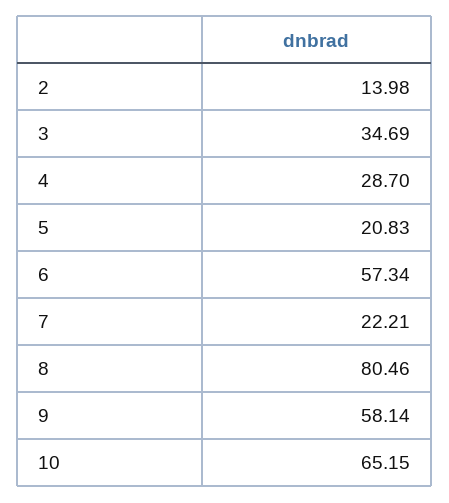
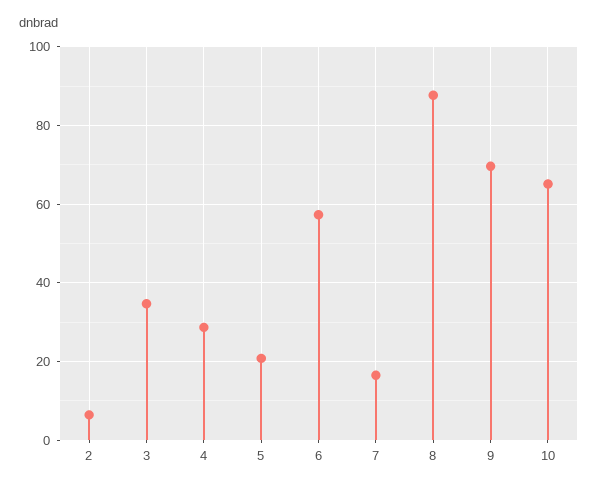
2: 13.98 -> 6
7: 22.21 -> 16
8: 80.46 -> 88
9: 58.14 -> 70

